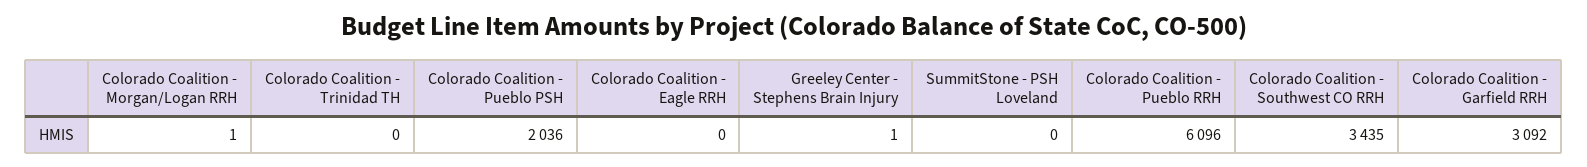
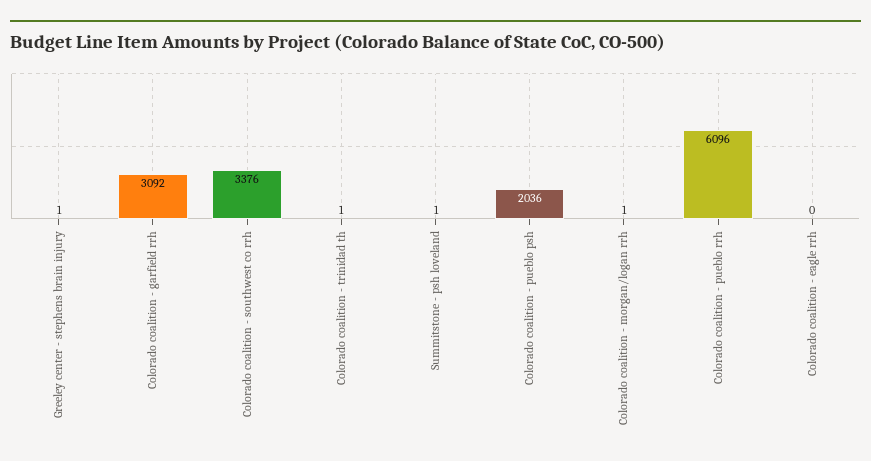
Colorado Coalition - Trinidad TH: 0 -> 1
SummitStone - PSH Loveland: 0 -> 1
Colorado Coalition - Southwest CO RRH: 3435 -> 3376

